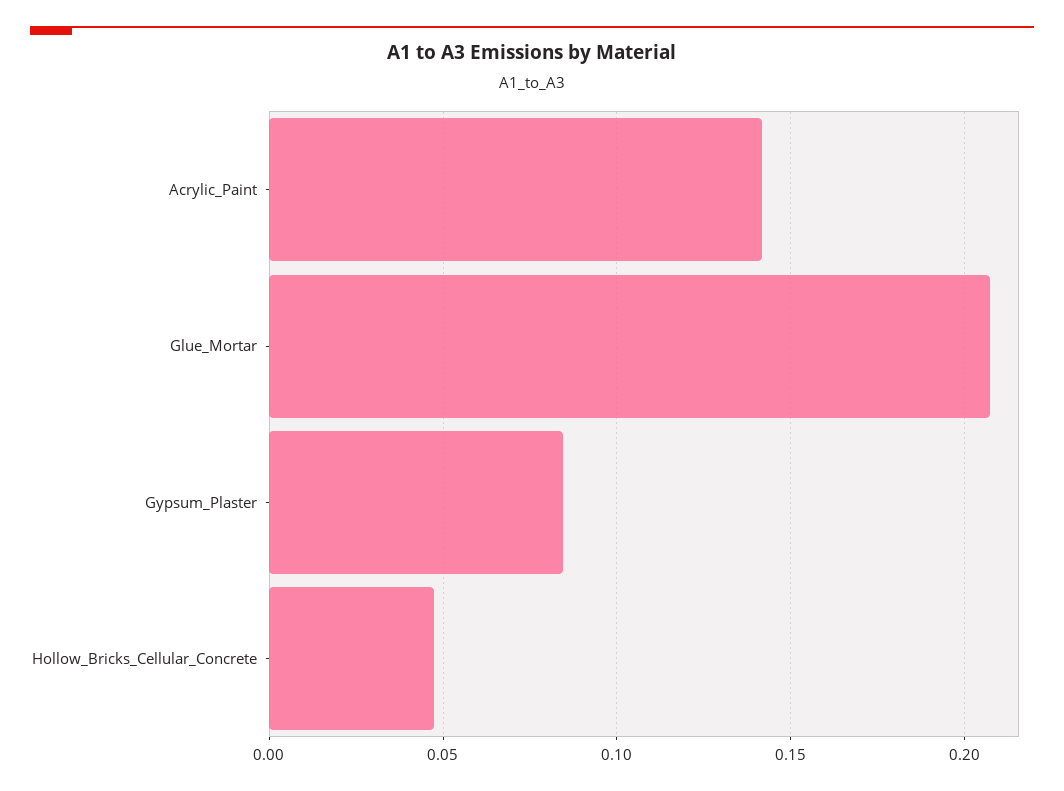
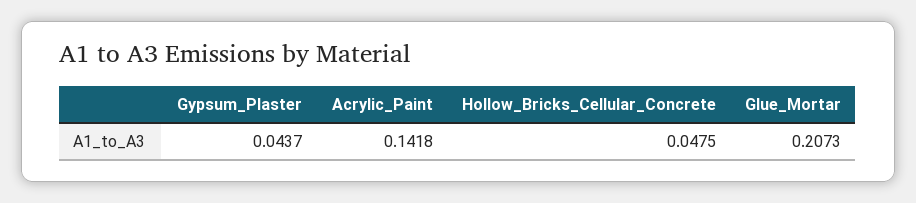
Gypsum_Plaster: 0.085 -> 0.0437

